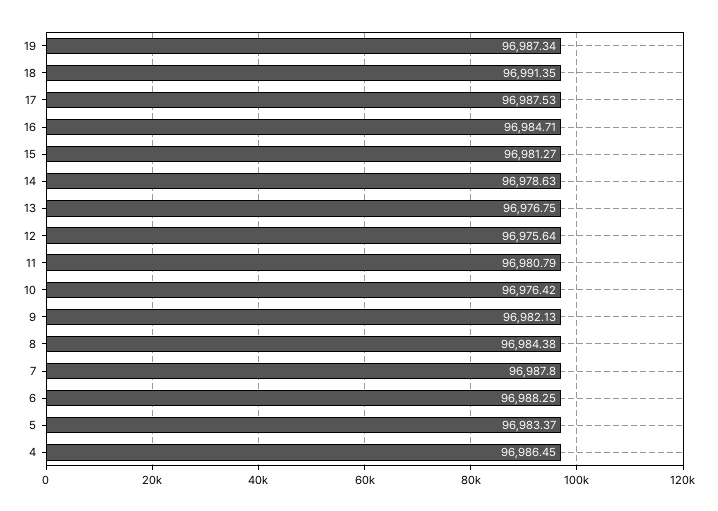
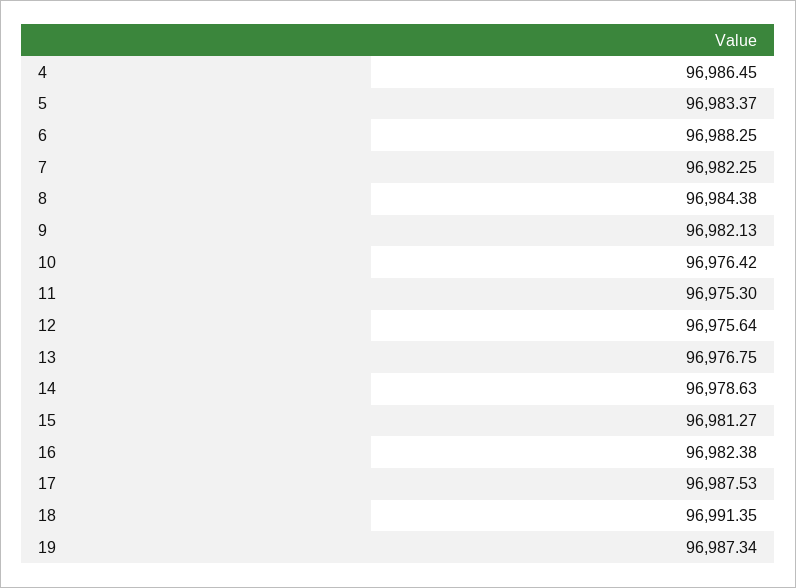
16: 96984.71 -> 96982.38
11: 96980.79 -> 96975.3
7: 96987.8 -> 96982.25

